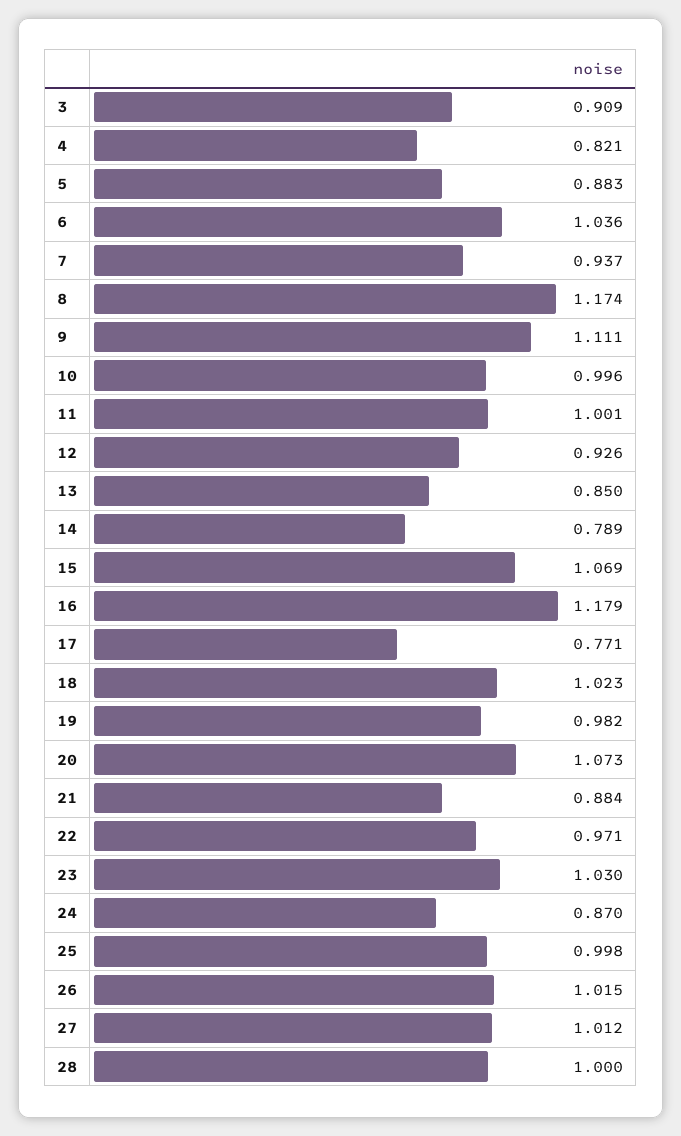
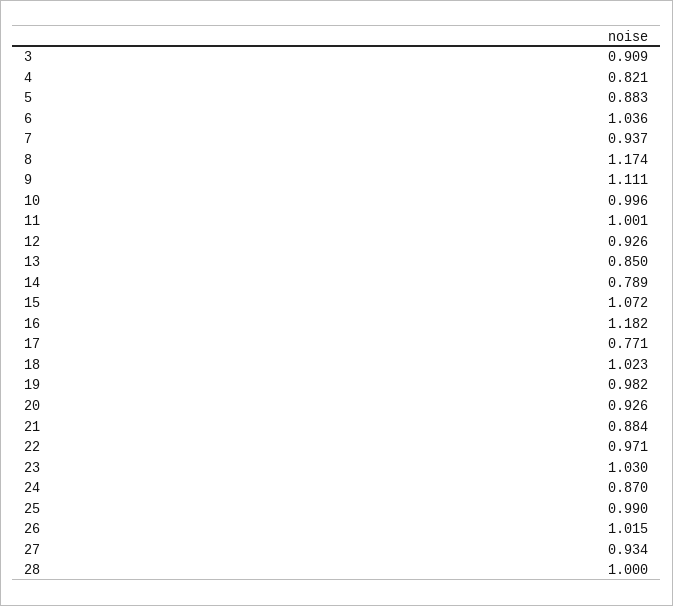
15: 1.069 -> 1.072
16: 1.179 -> 1.182
20: 1.073 -> 0.926
25: 0.998 -> 0.99
27: 1.012 -> 0.934

